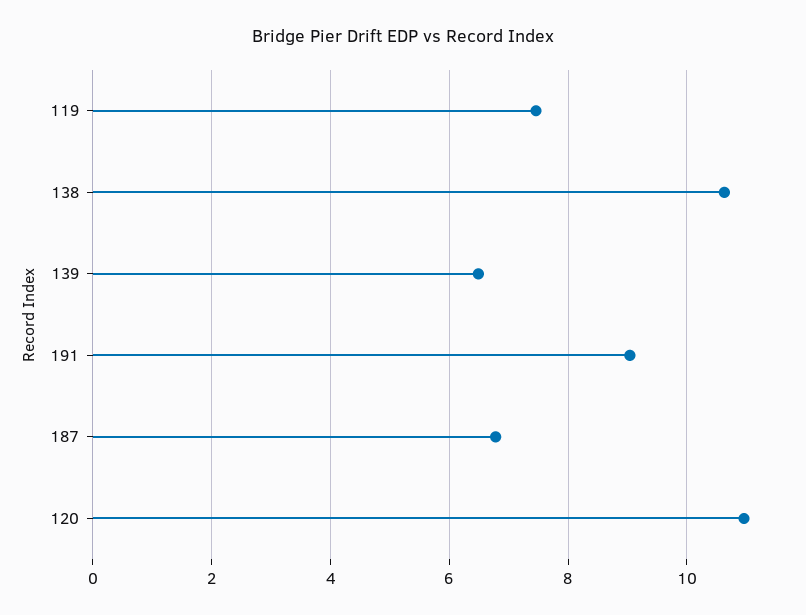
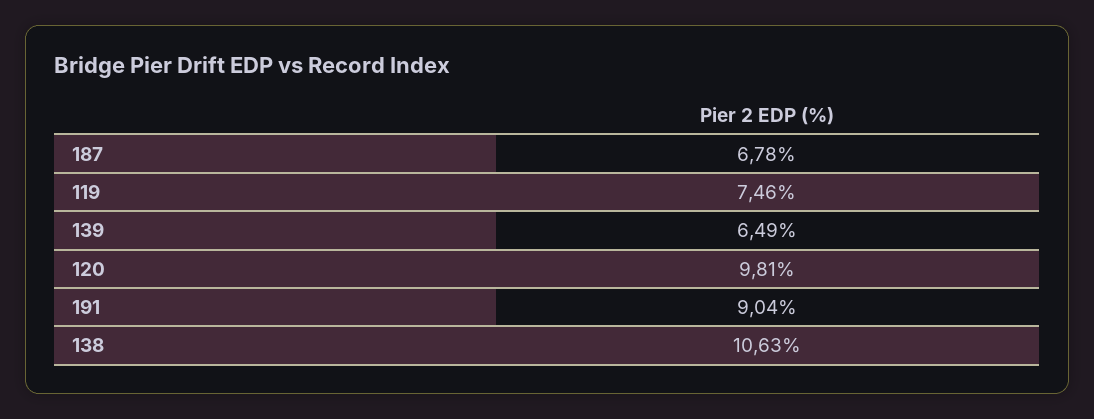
120: 11 -> 9.81

